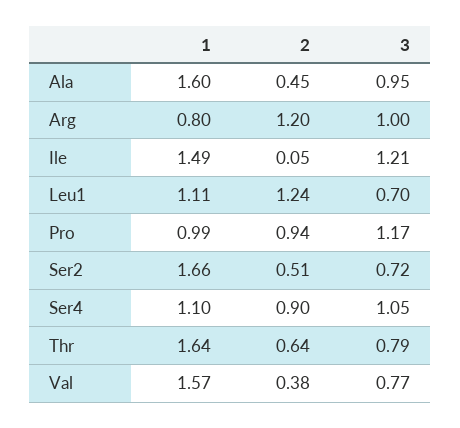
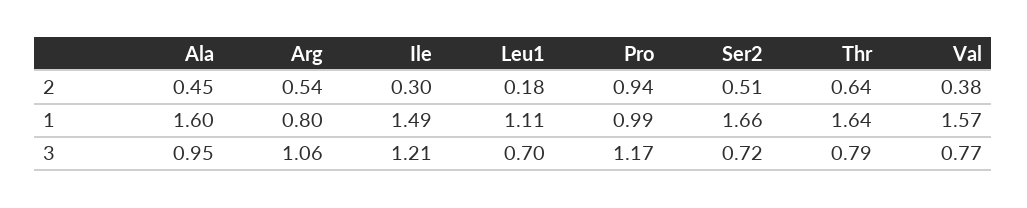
2, Arg: 1.2 -> 0.54
3, Arg: 1 -> 1.06
2, Ile: 0.05 -> 0.3
2, Leu1: 1.24 -> 0.18
1, Ser4: 1.1 -> none
2, Ser4: 0.9 -> none
3, Ser4: 1.05 -> none

